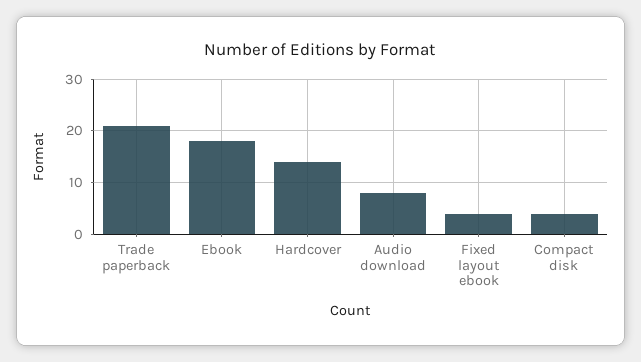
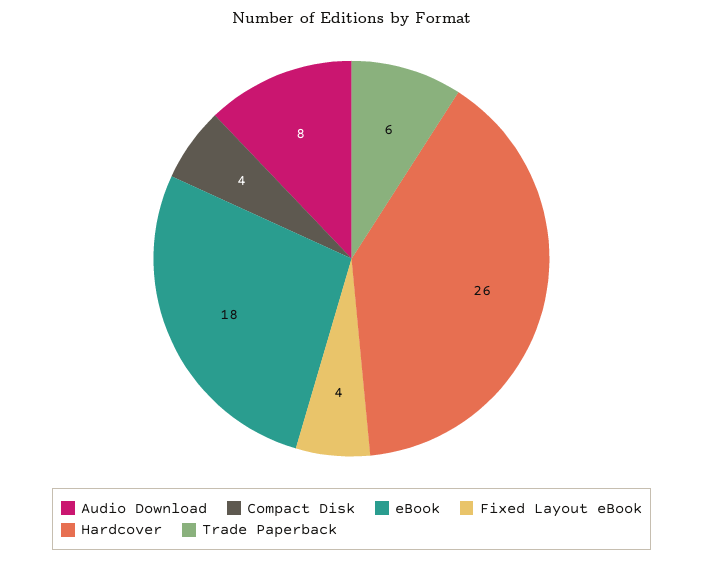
Trade paperback: 20 -> 6
Hardcover: 15 -> 26

